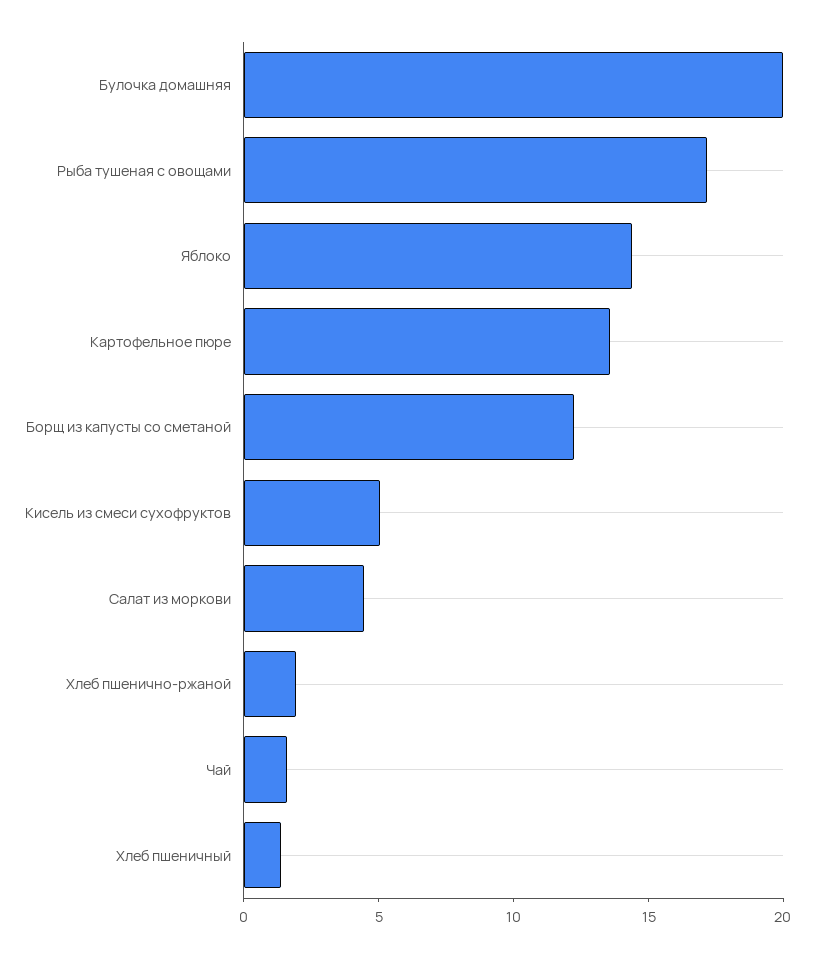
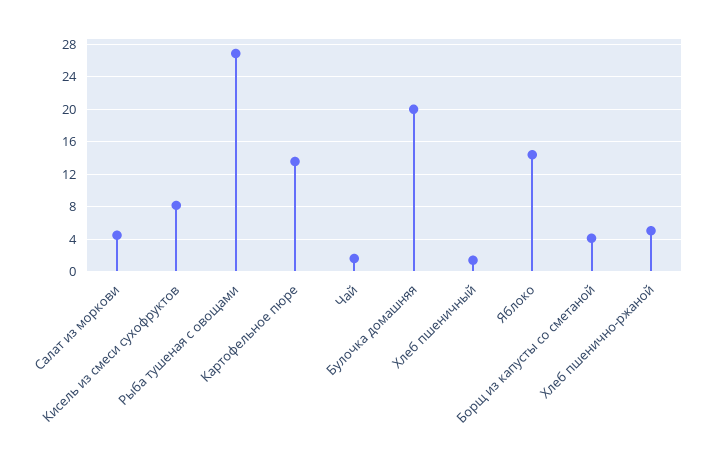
Рыба тушеная с овощами: 17 -> 27
Борщ из капусты со сметаной: 12 -> 4
Кисель из смеси сухофруктов: 5 -> 8
Хлеб пшенично-ржаной: 2 -> 5

